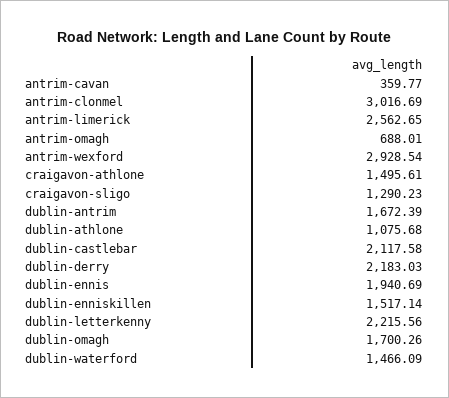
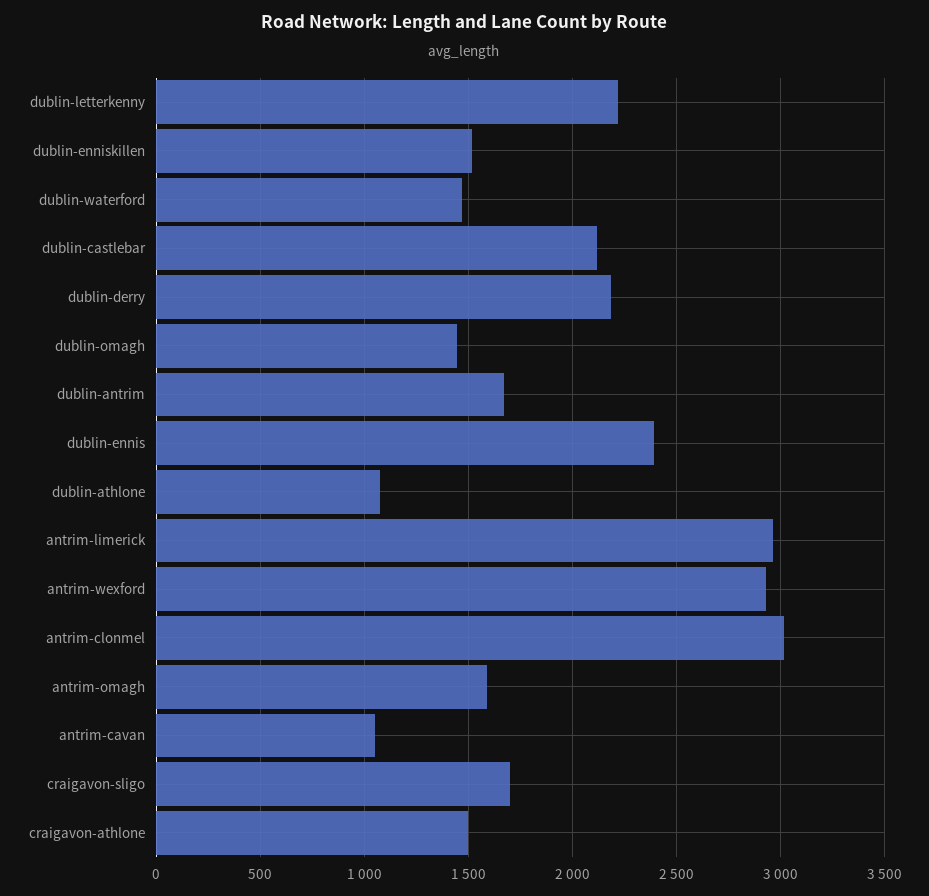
antrim-cavan: 359.77 -> 1050
antrim-limerick: 2562.65 -> 2950
antrim-omagh: 688.01 -> 1600
craigavon-sligo: 1290.23 -> 1700
dublin-ennis: 1940.69 -> 2400
dublin-omagh: 1700.26 -> 1450

